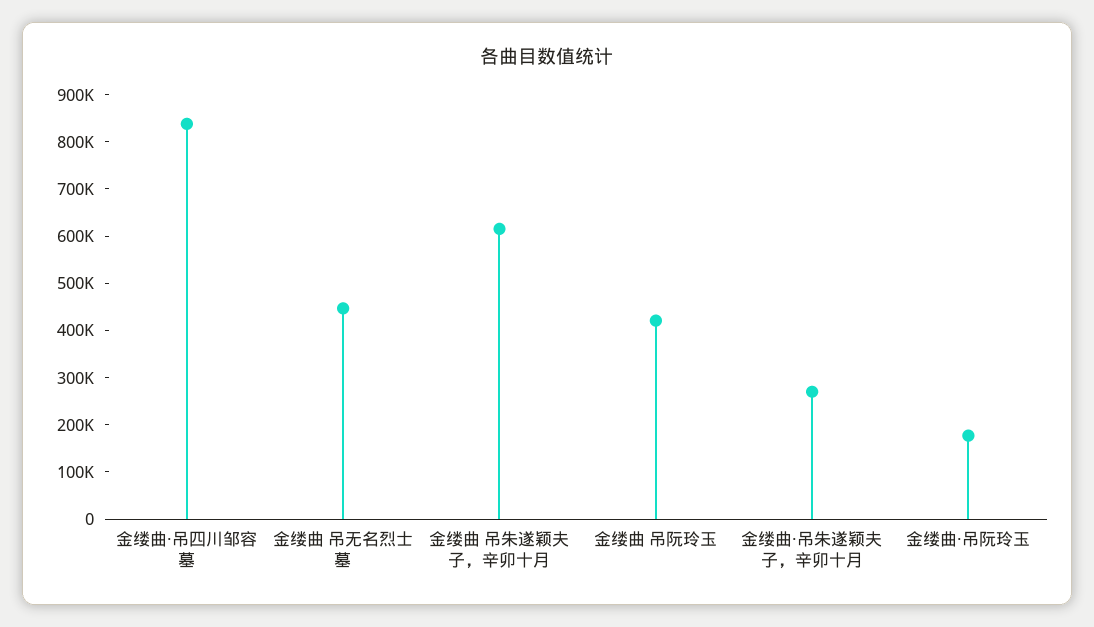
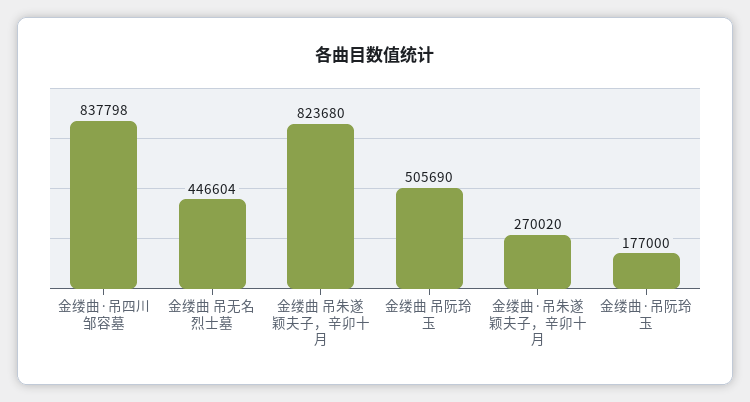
金缕曲 吊朱遂颖夫子，辛卯十月: 620000 -> 823680
金缕曲 吊阮玲玉: 420000 -> 505690

